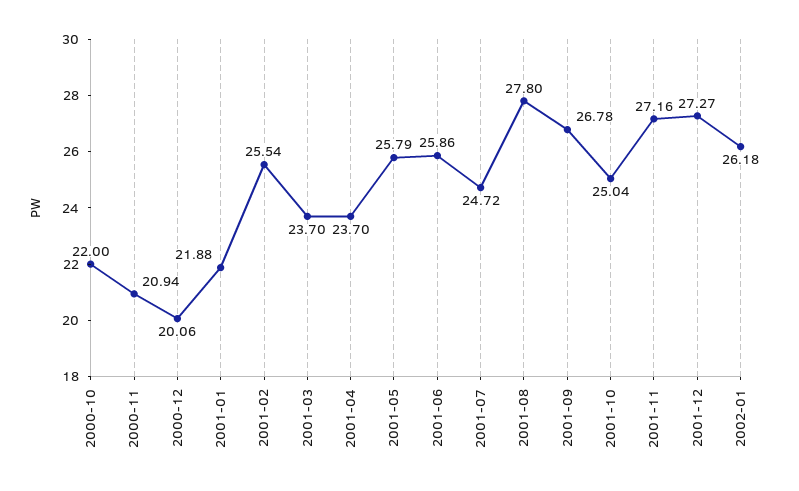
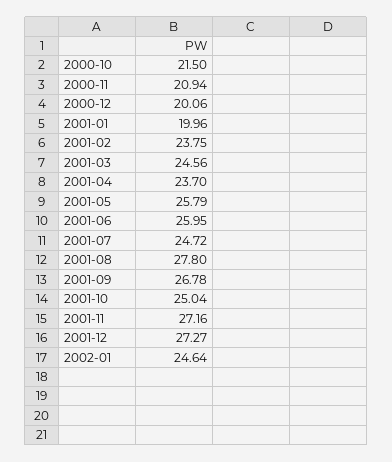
2000-10: 22 -> 21.5
2001-01: 21.88 -> 19.96
2001-02: 25.54 -> 23.75
2001-03: 23.7 -> 24.56
2001-06: 25.86 -> 25.95
2002-01: 26.18 -> 24.64

